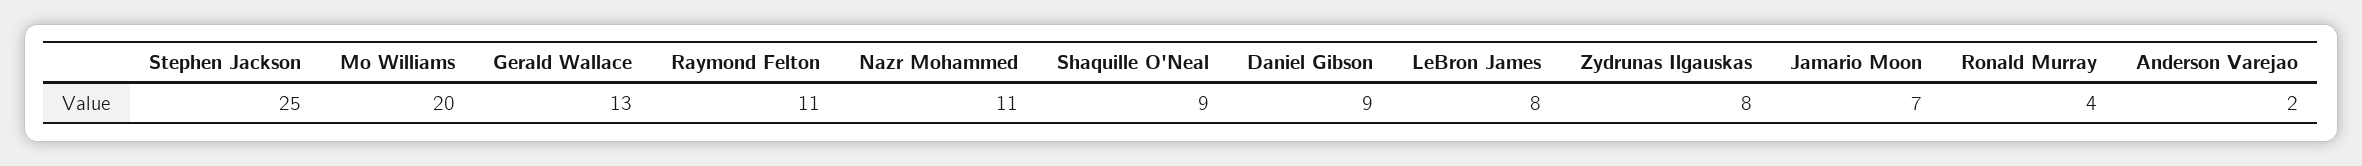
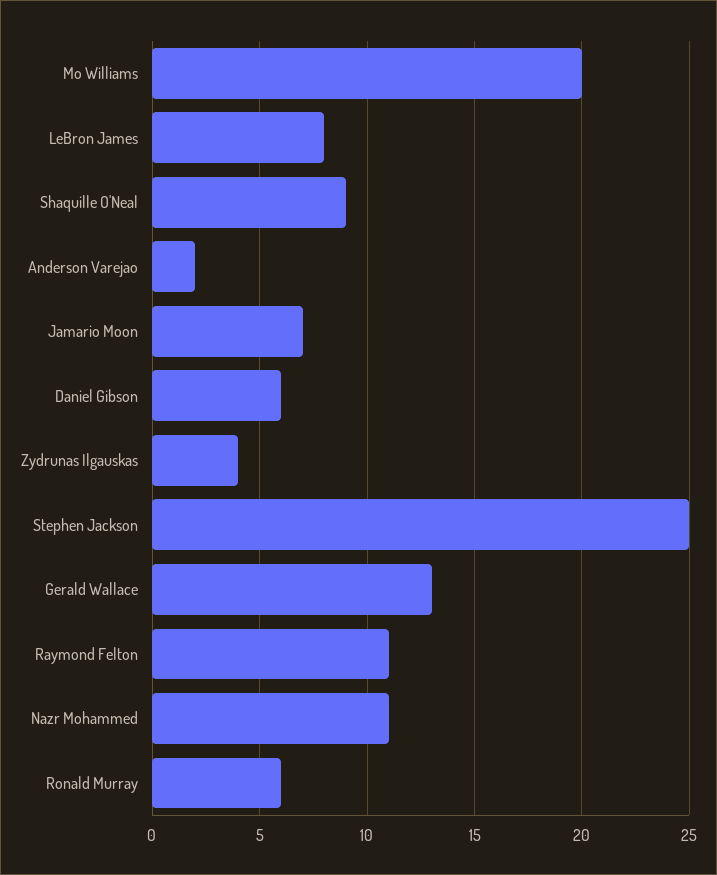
Daniel Gibson: 9 -> 6
Zydrunas Ilgauskas: 8 -> 4
Ronald Murray: 4 -> 6

